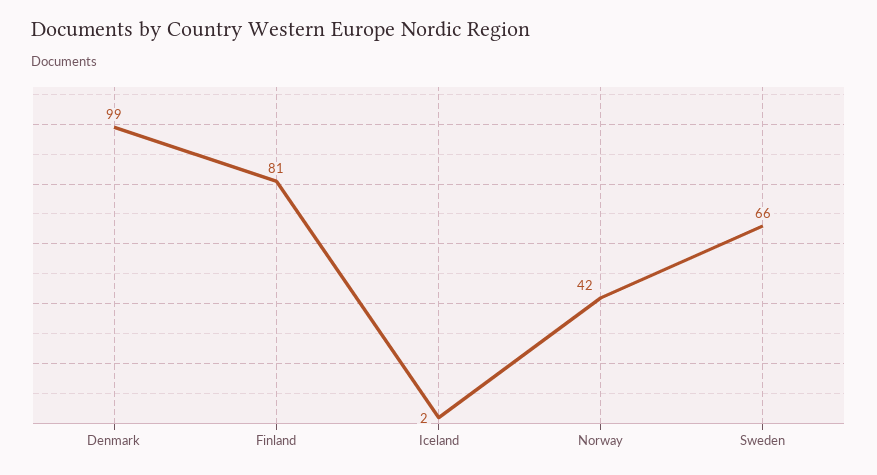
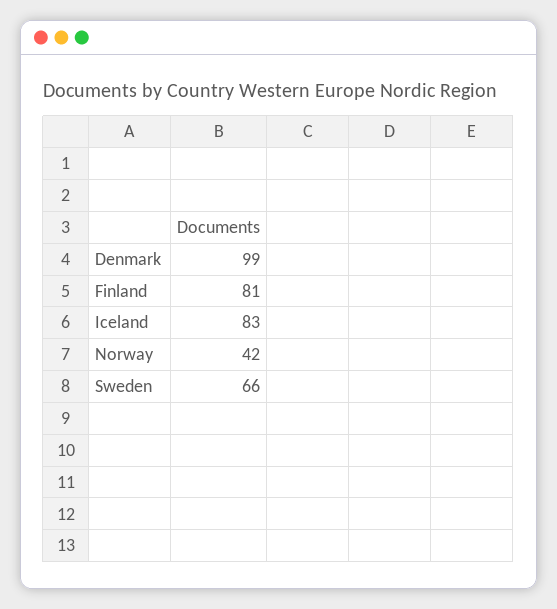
Iceland: 2 -> 83

